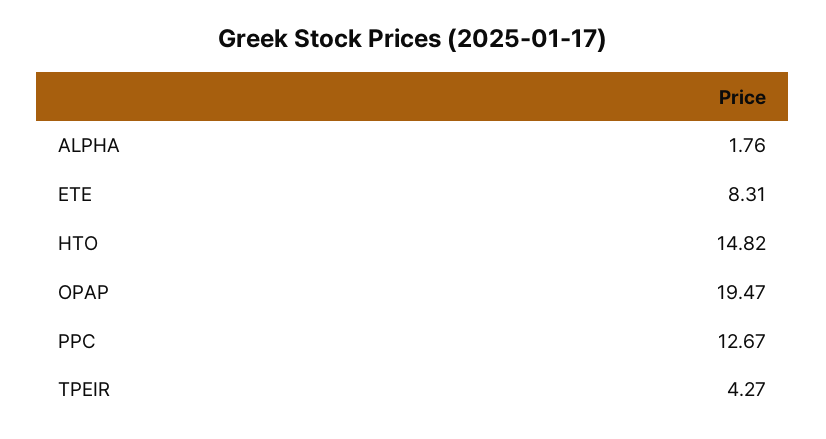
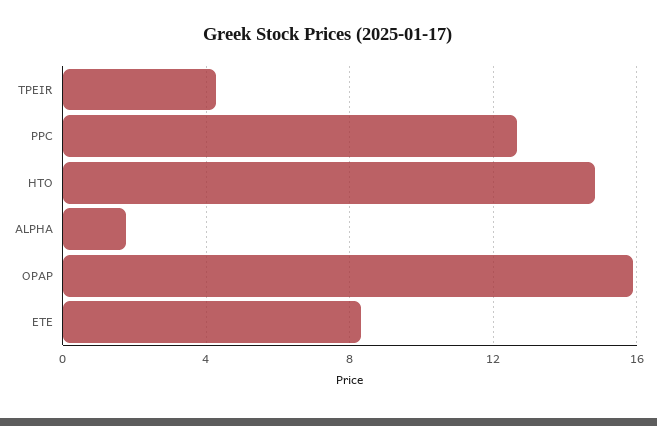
OPAP: 19.47 -> 16

